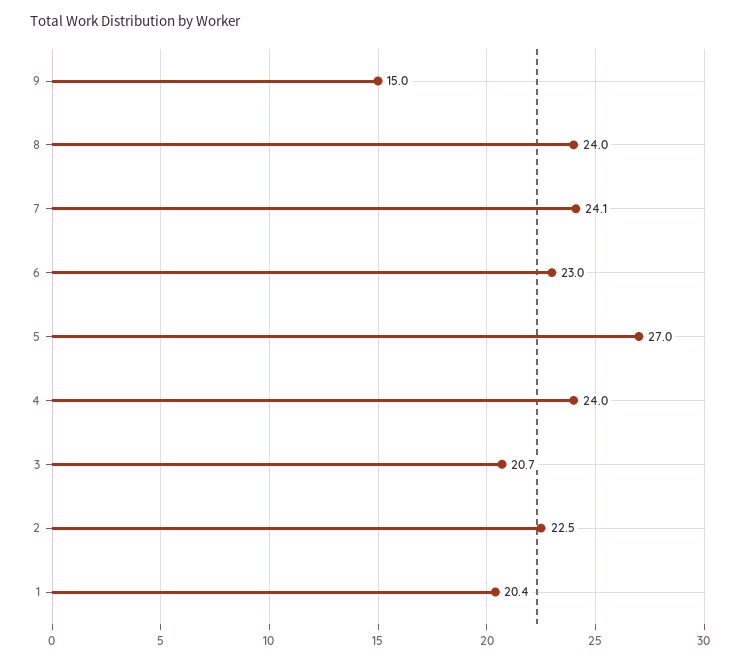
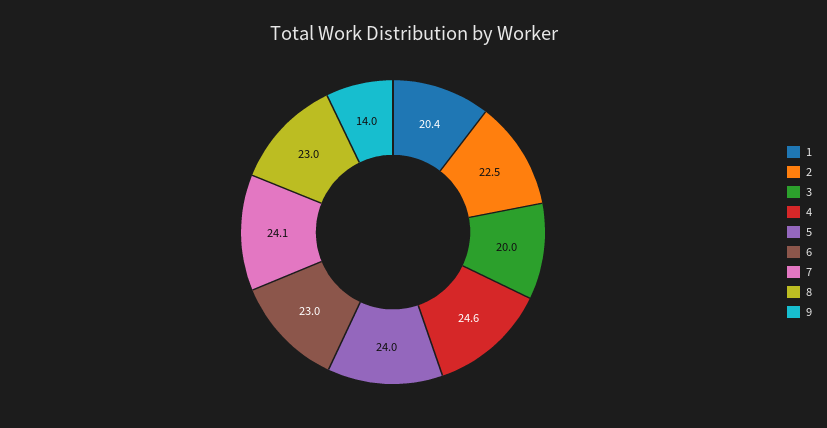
9: 15 -> 14
8: 24 -> 23
5: 27 -> 24
4: 24 -> 24.6
3: 20.7 -> 20

